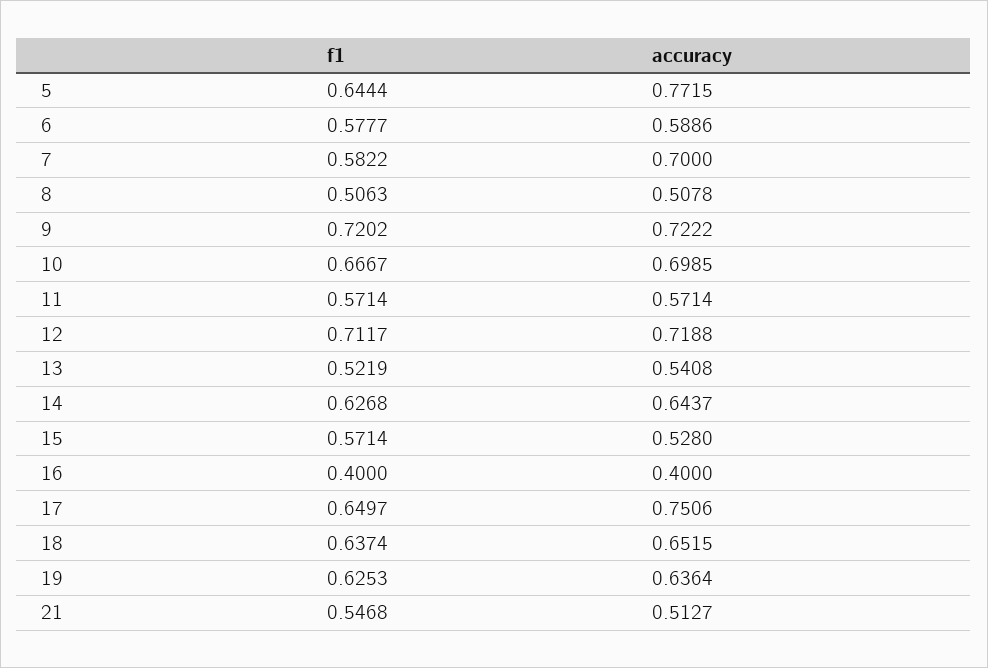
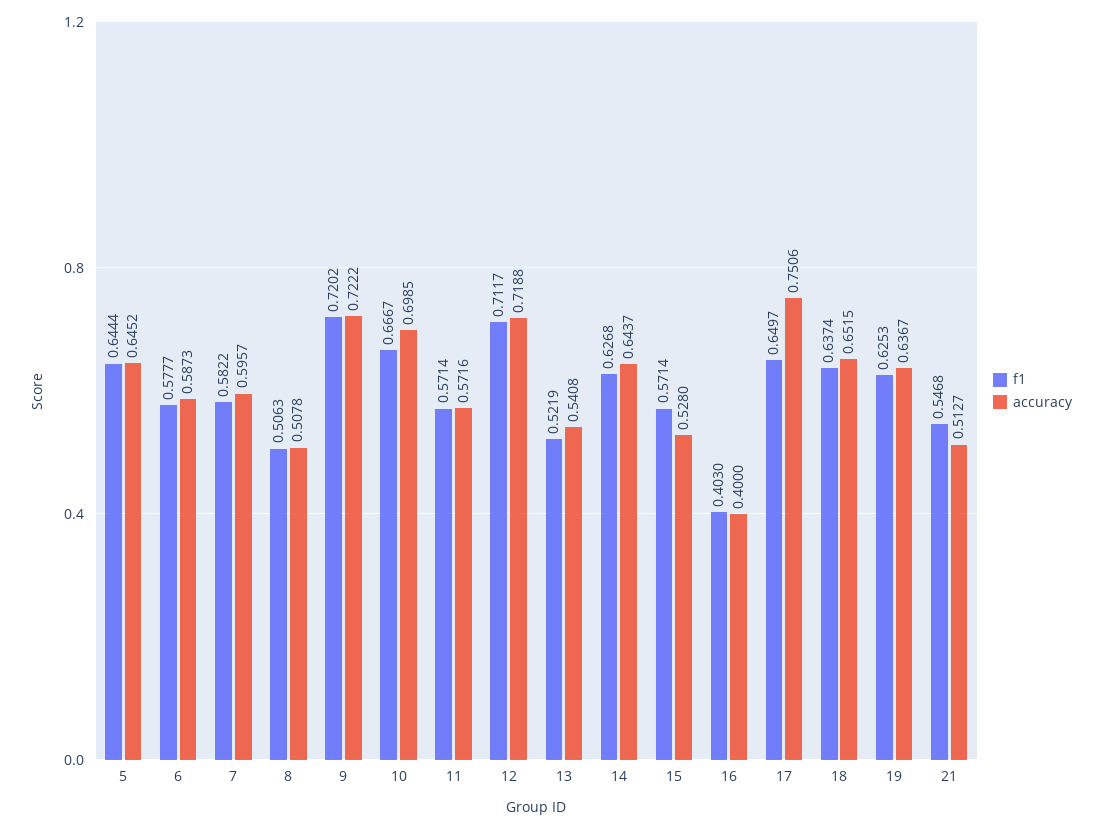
accuracy, 5: 0.7715 -> 0.6452
accuracy, 6: 0.5886 -> 0.5873
accuracy, 7: 0.7 -> 0.5957
accuracy, 11: 0.5714 -> 0.5716
f1, 16: 0.4 -> 0.403
accuracy, 19: 0.6364 -> 0.6367

